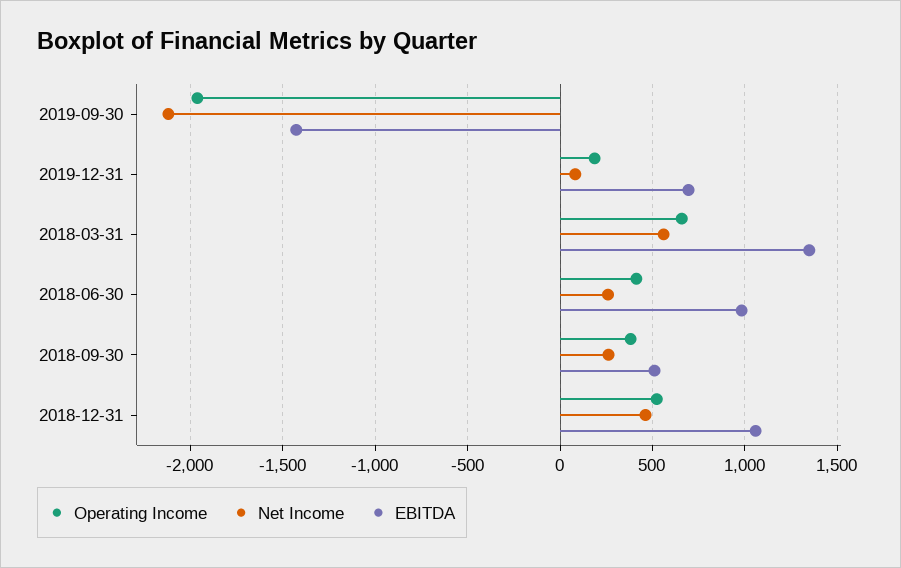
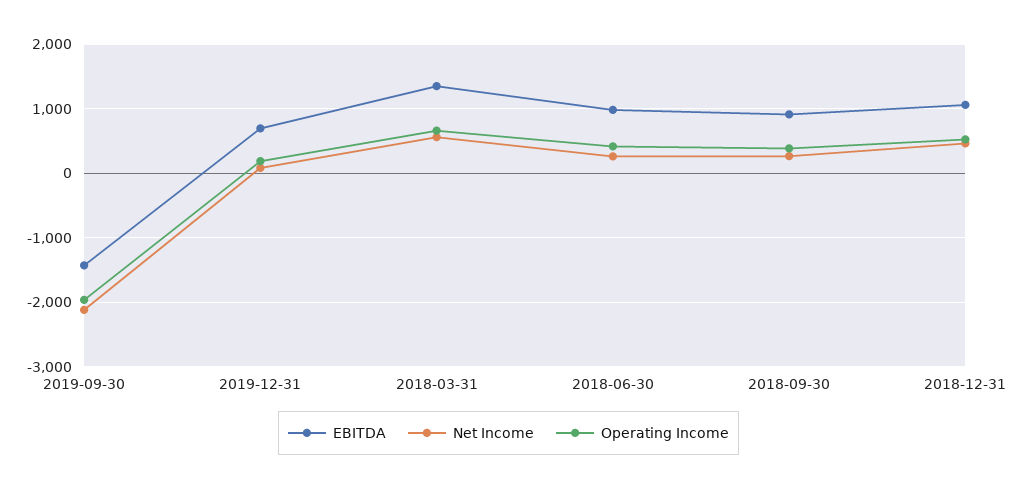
EBITDA, 2018-09-30: 500 -> 900

